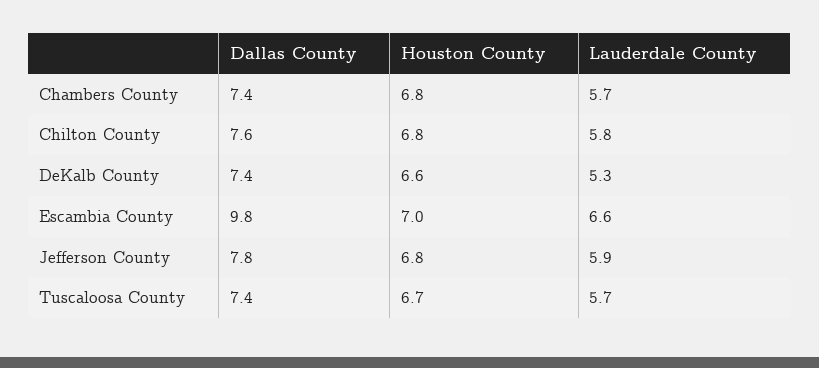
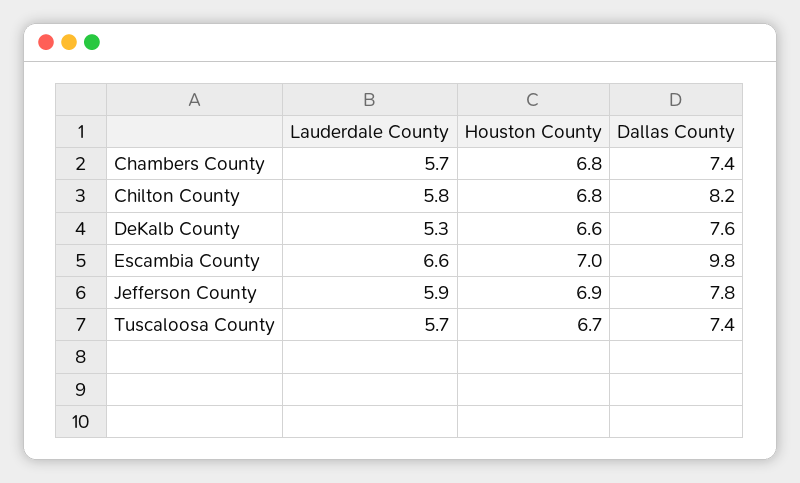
Dallas County, Chilton County: 7.6 -> 8.2
Dallas County, DeKalb County: 7.4 -> 7.6
Houston County, Jefferson County: 6.8 -> 6.9

